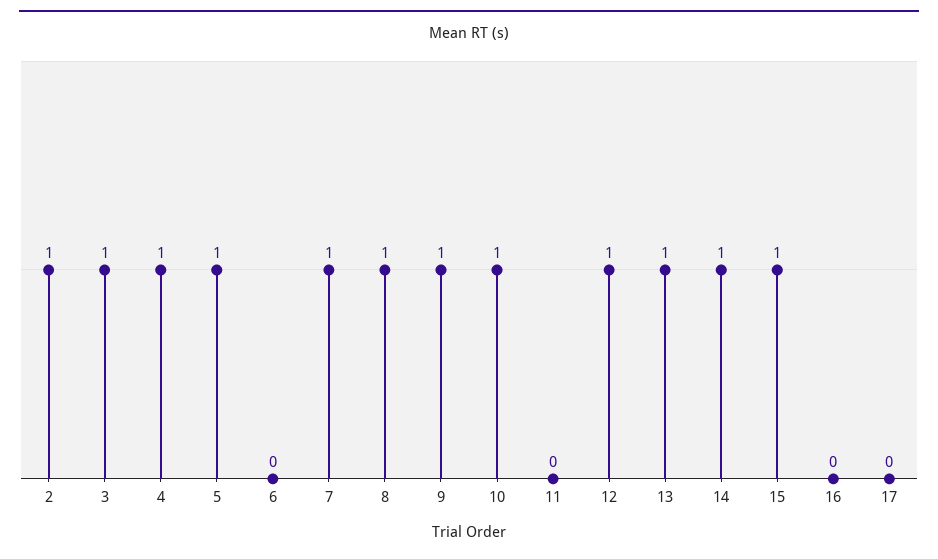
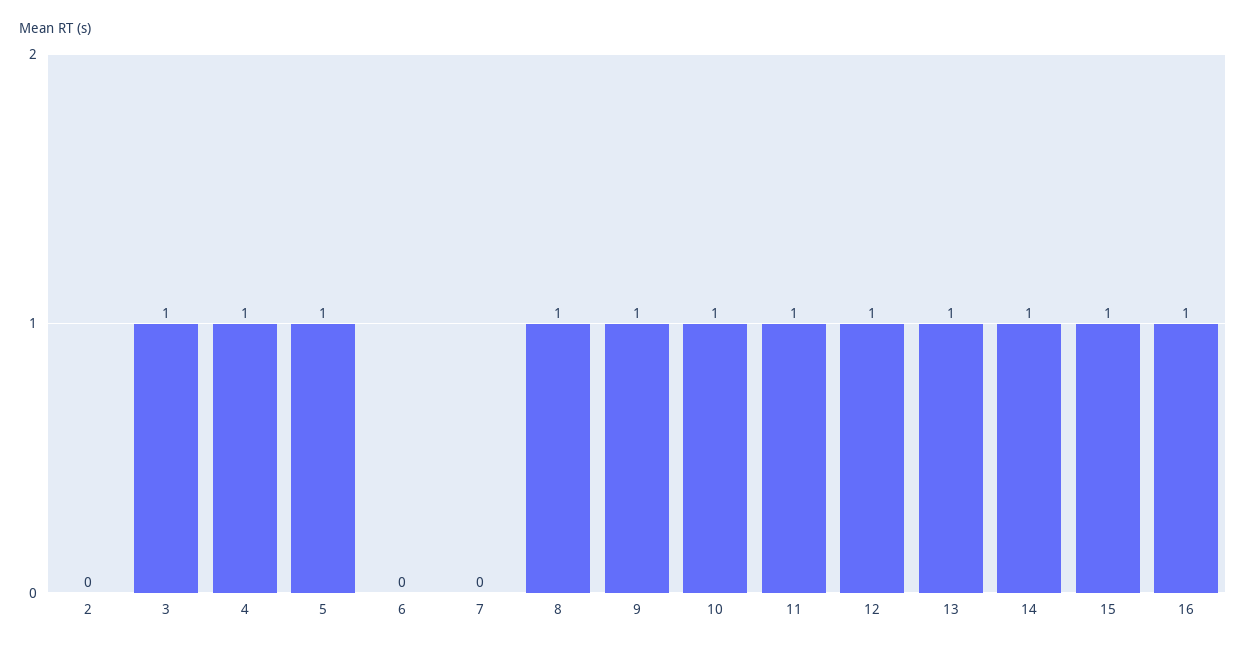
2: 1 -> 0
7: 1 -> 0
11: 0 -> 1
16: 0 -> 1
17: 0 -> none

